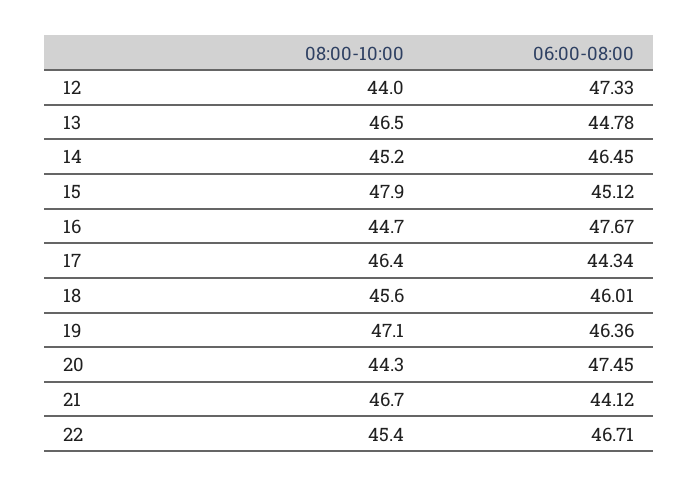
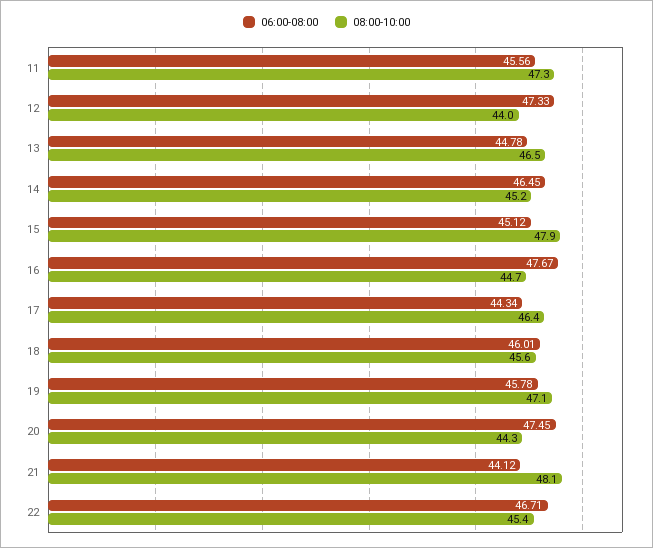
06:00-08:00, 19: 46.36 -> 45.78
08:00-10:00, 21: 46.7 -> 48.1
06:00-08:00, 11: none -> 45.56
08:00-10:00, 11: none -> 47.3

